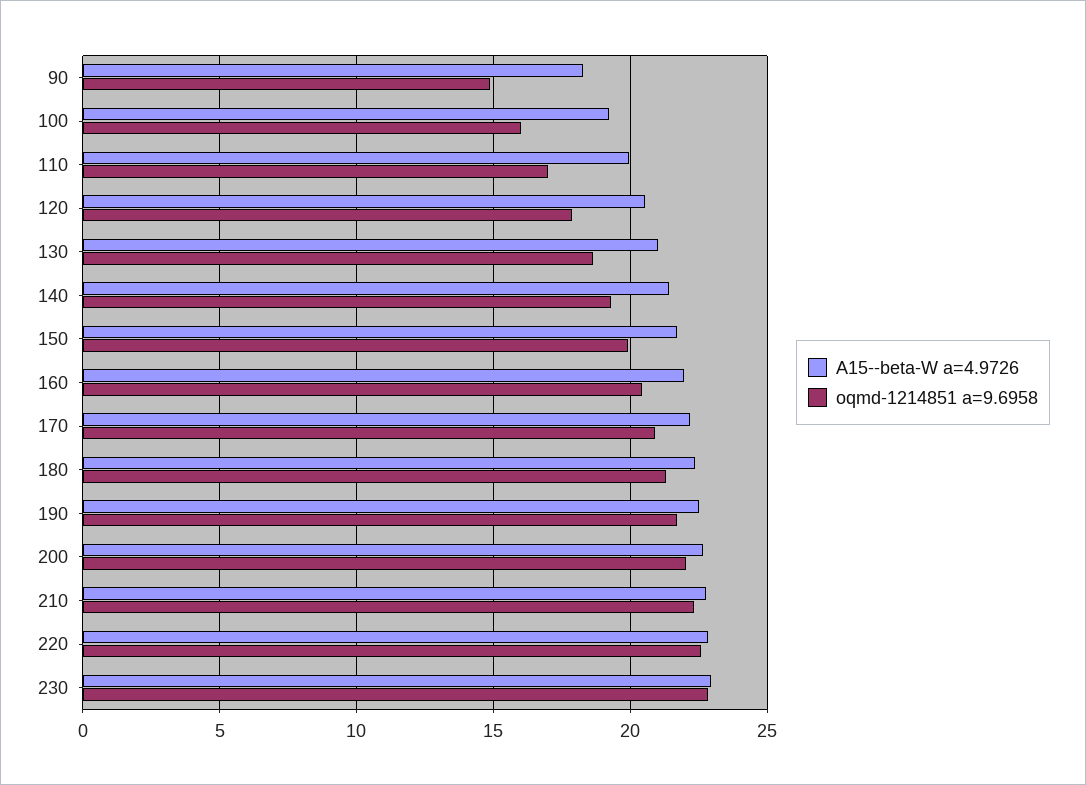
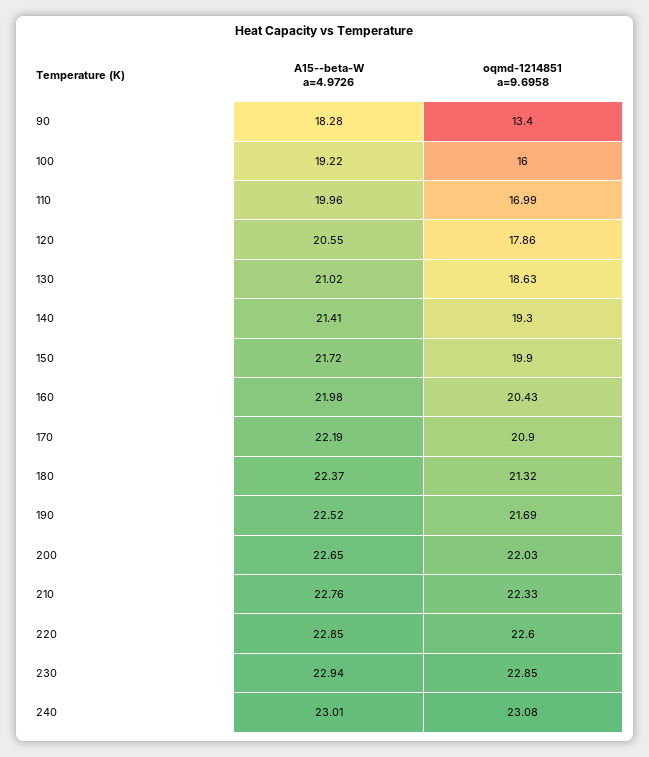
oqmd-1214851 a=9.6958, 90: 15 -> 13.4
A15--beta-W a=4.9726, 240: none -> 23.01
oqmd-1214851 a=9.6958, 240: none -> 23.08

